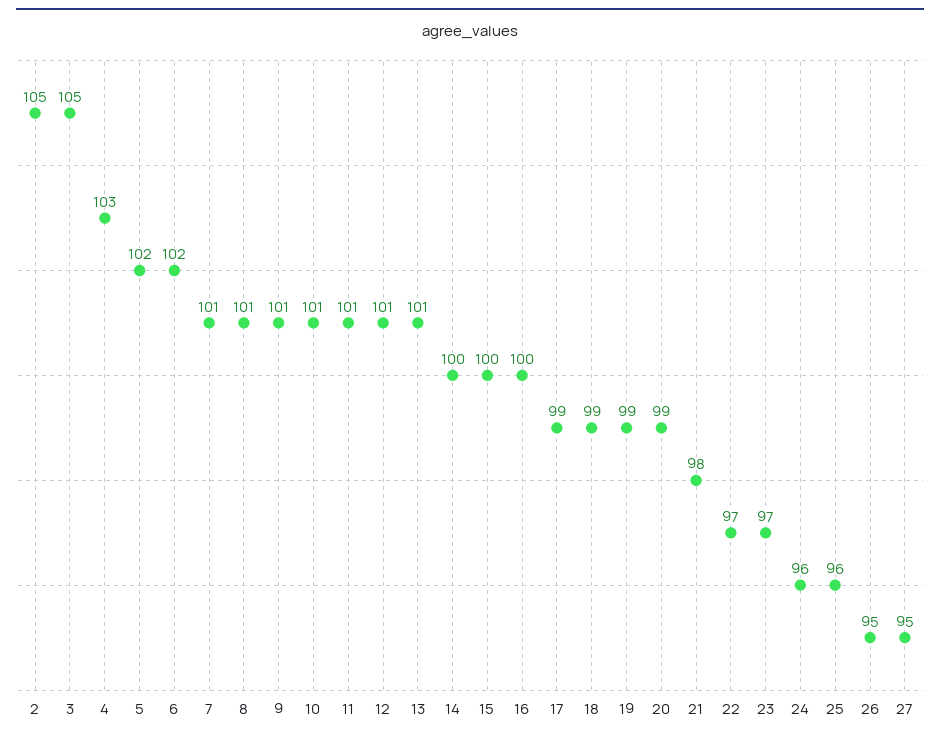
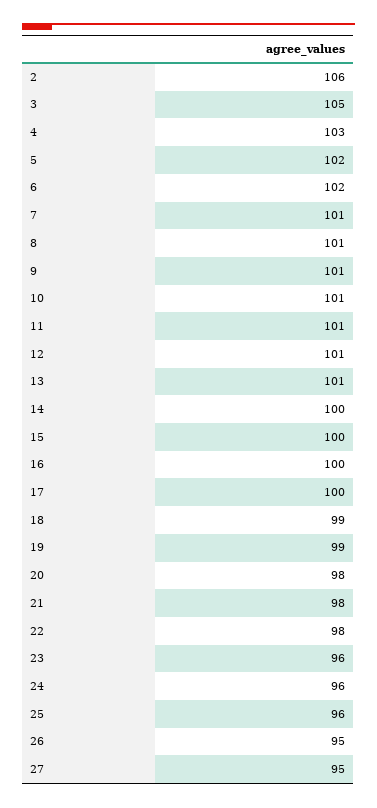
2: 105 -> 106
17: 99 -> 100
20: 99 -> 98
22: 97 -> 98
23: 97 -> 96

